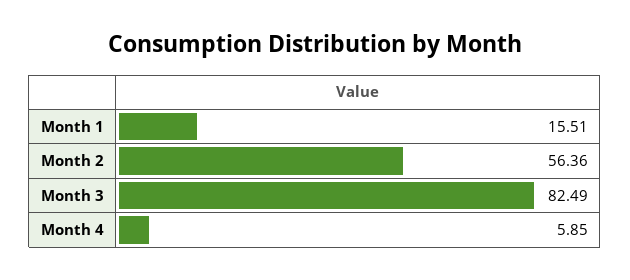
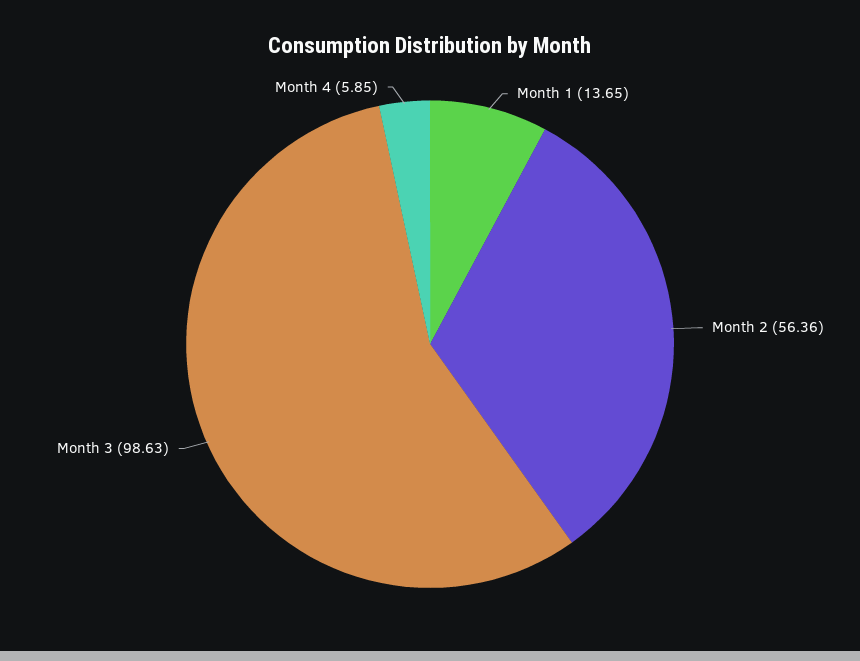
Month 1: 15.51 -> 13.65
Month 3: 82.49 -> 98.63

